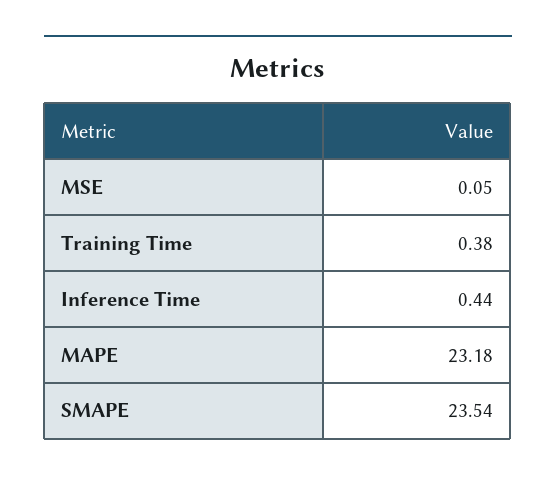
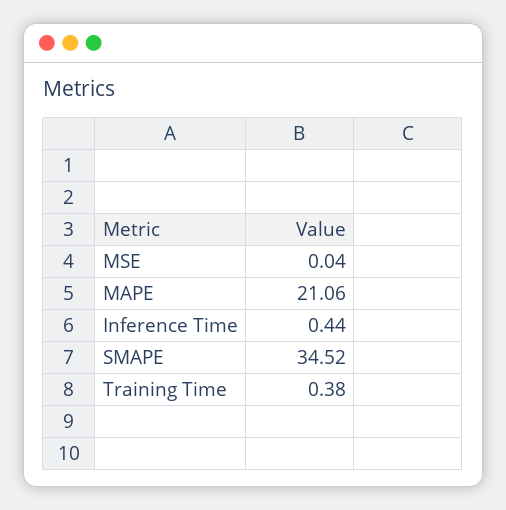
MSE: 0.05 -> 0.04
MAPE: 23.18 -> 21.06
SMAPE: 23.54 -> 34.52

